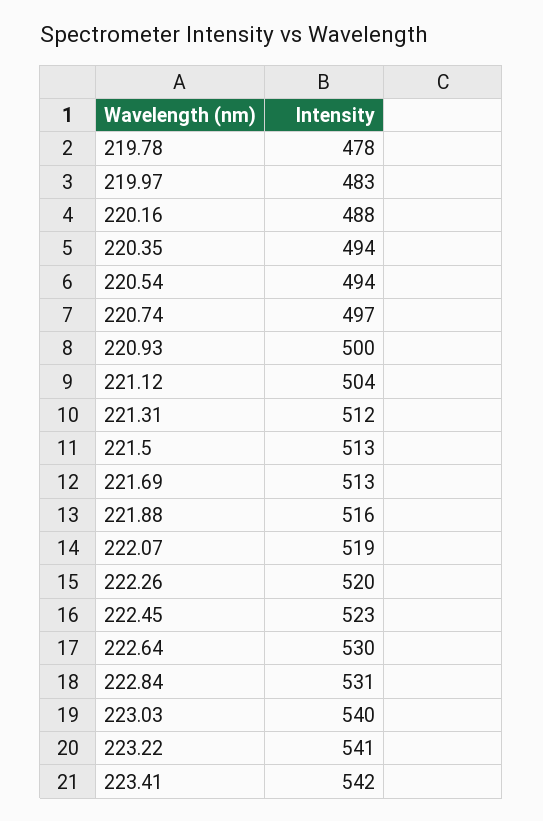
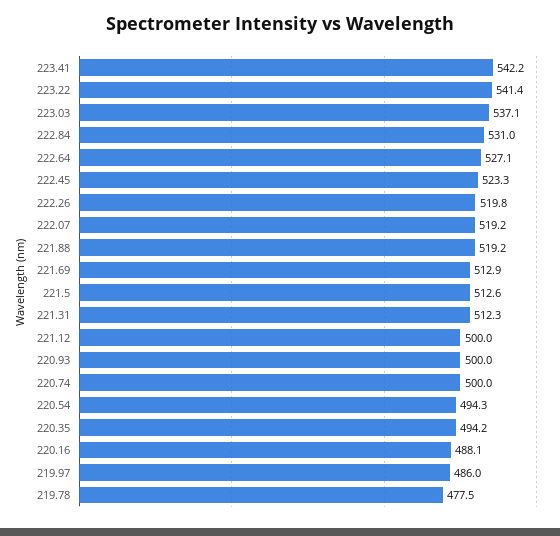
219.97: 483 -> 486
220.74: 497 -> 500
221.12: 504 -> 500
221.88: 516 -> 519.2
222.64: 530 -> 527.1
223.03: 540 -> 537.1

